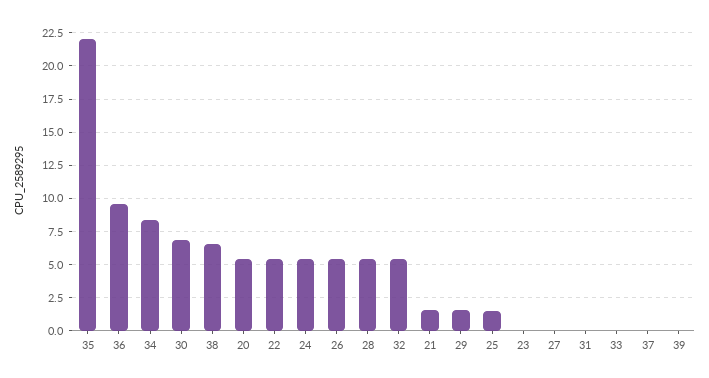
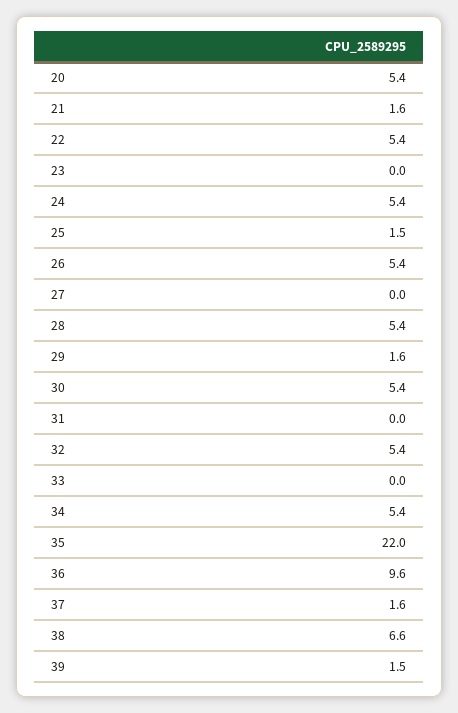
34: 8.5 -> 5.4
30: 7 -> 5.4
37: 0 -> 1.6
39: 0 -> 1.5

